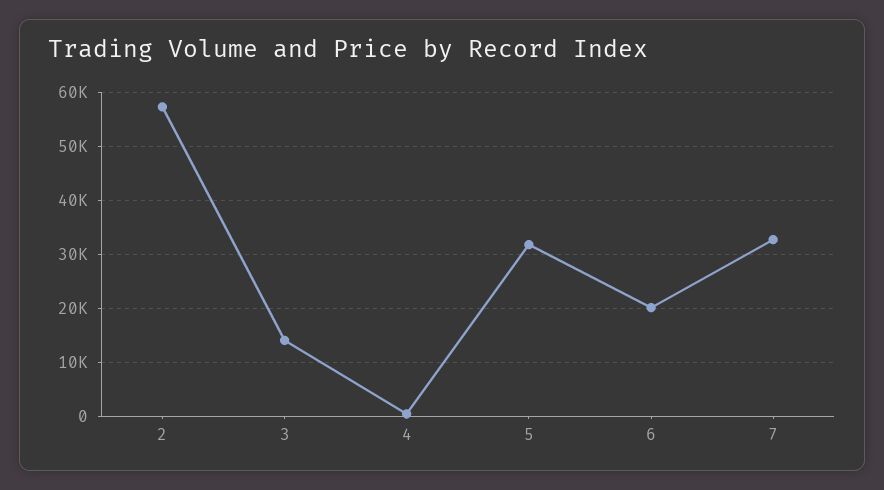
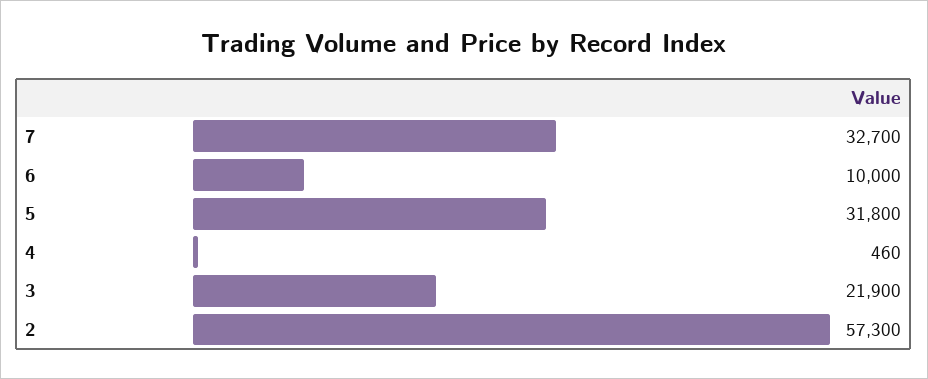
3: 14000 -> 21900
6: 20000 -> 10000

